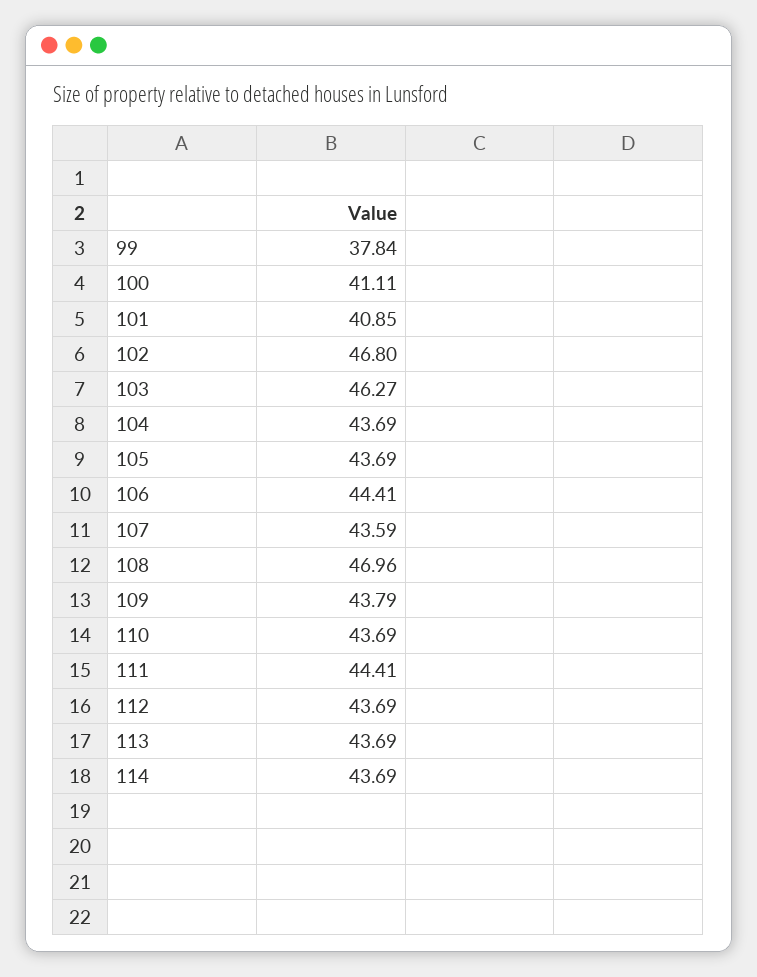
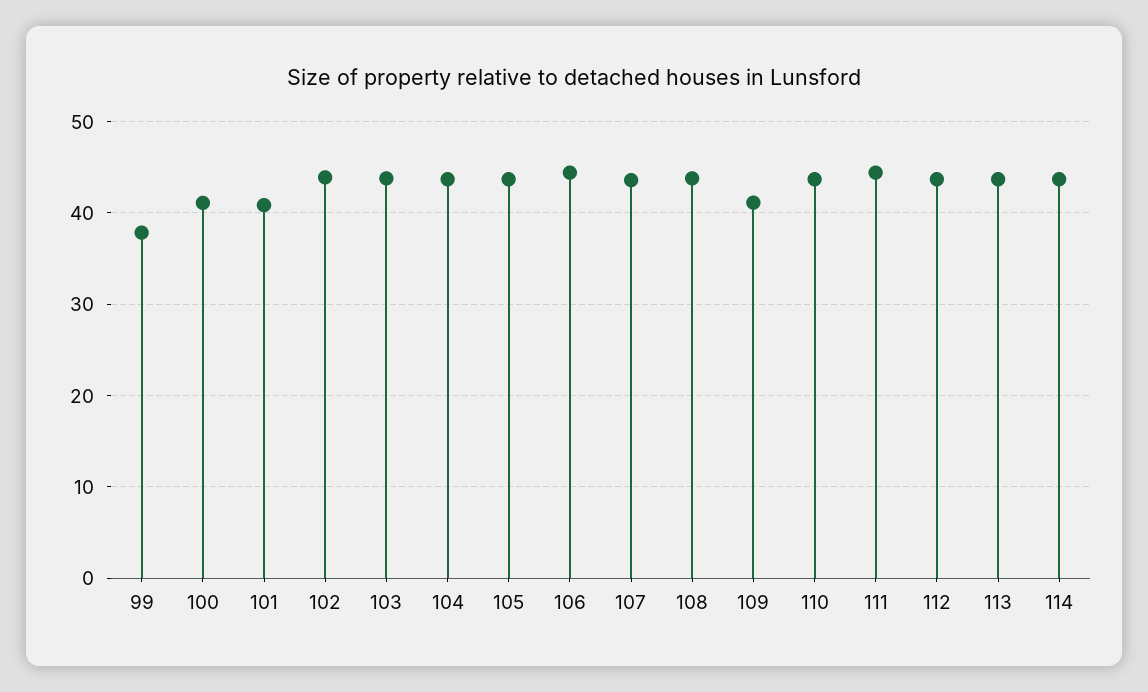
102: 46.8 -> 44
103: 46.27 -> 44
108: 46.96 -> 44
109: 43.79 -> 41

